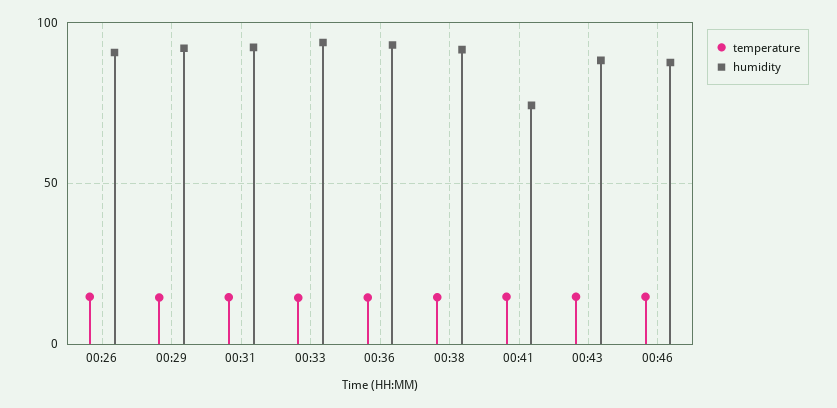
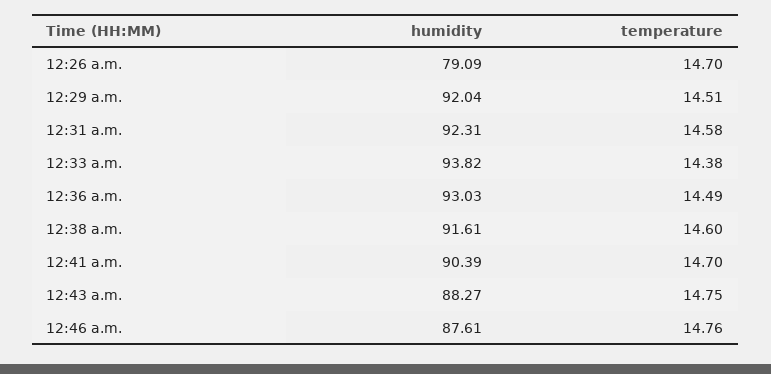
humidity, 00:26: 90 -> 79.09
humidity, 00:41: 75 -> 90.39

